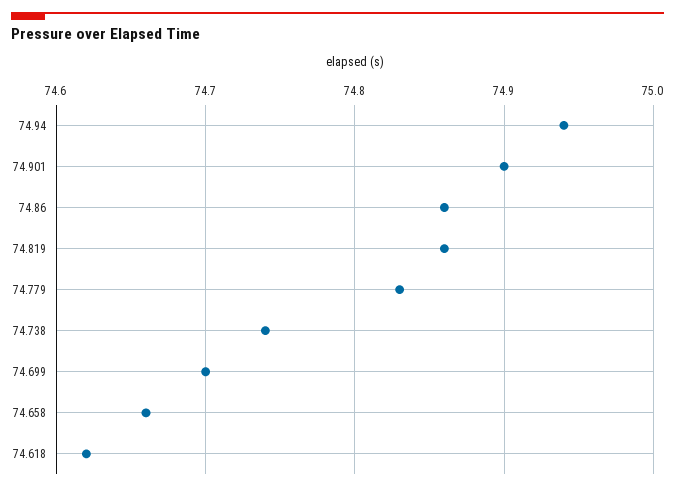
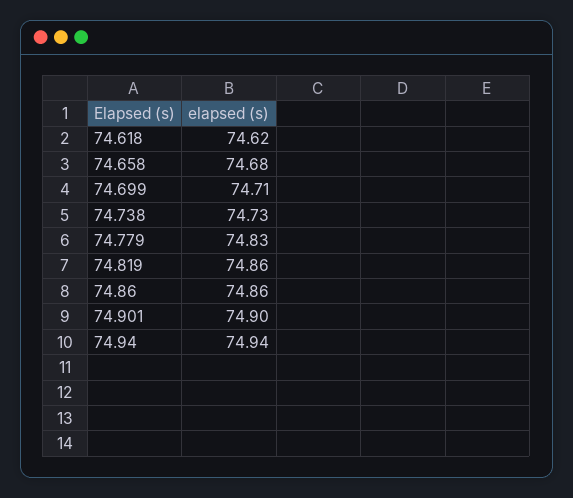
74.738: 74.74 -> 74.73
74.699: 74.7 -> 74.71
74.658: 74.66 -> 74.68

